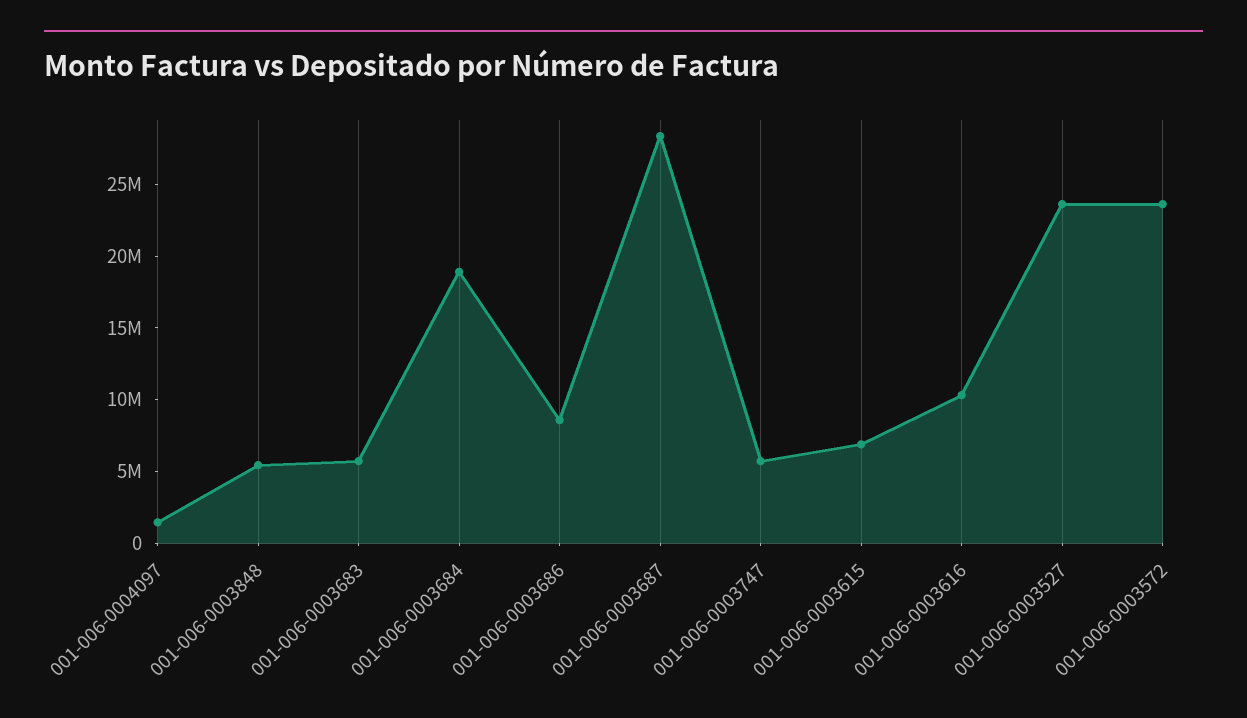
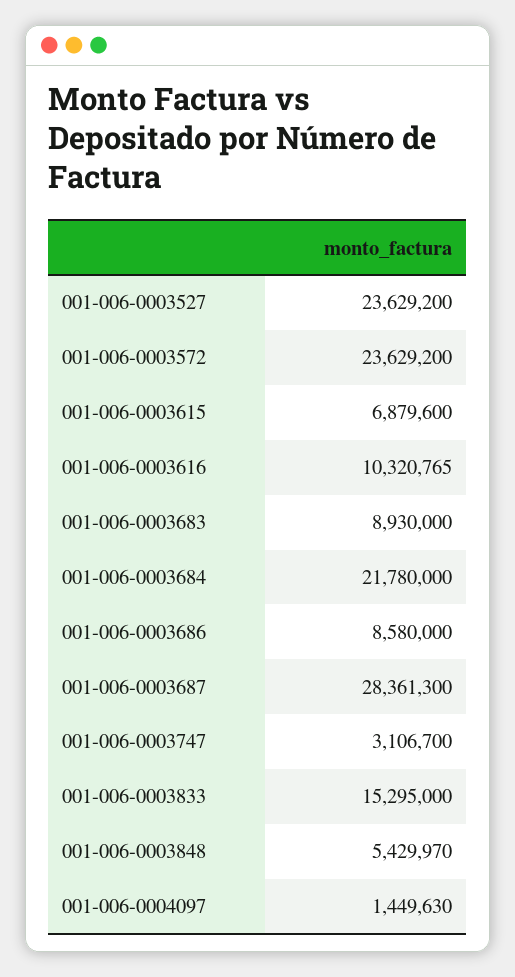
001-006-0003683: 6000000 -> 8930000
001-006-0003684: 19000000 -> 21780000
001-006-0003747: 6000000 -> 3106700
001-006-0003833: none -> 15295000

